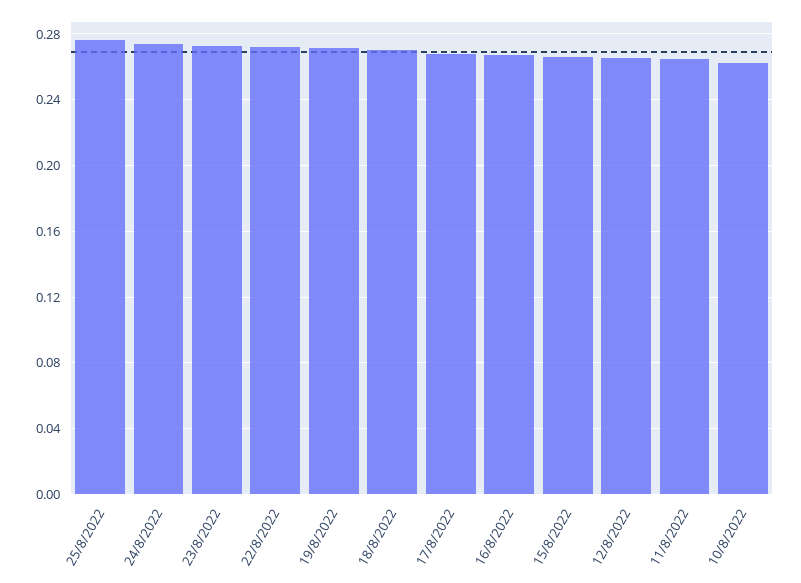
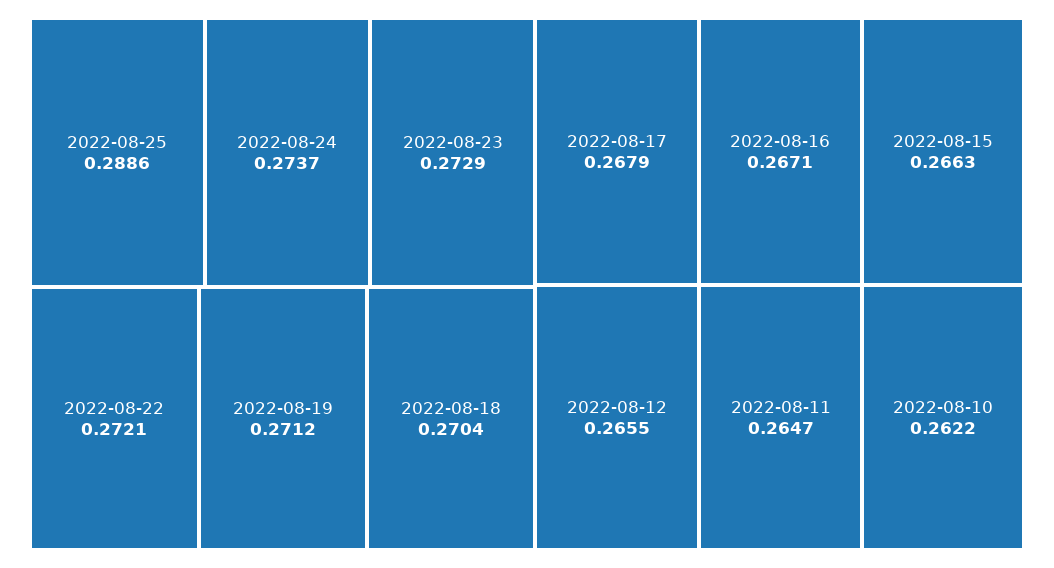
25/8/2022: 0.275 -> 0.2886

